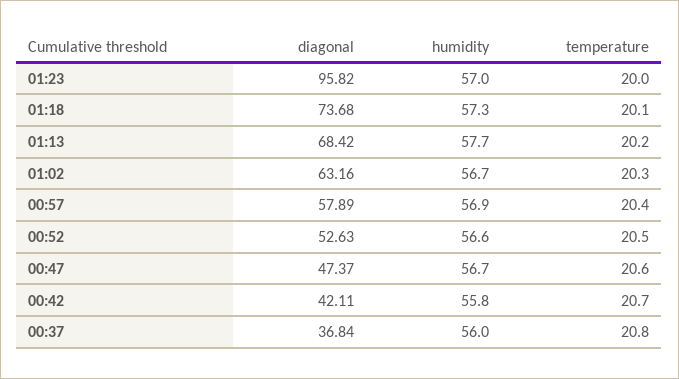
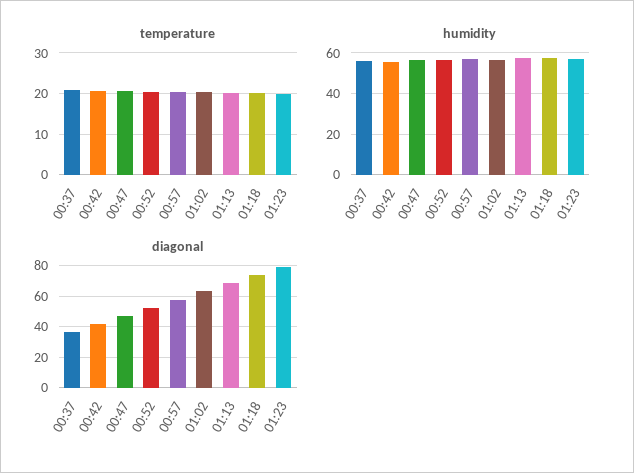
diagonal, 01:23: 95.82 -> 80

